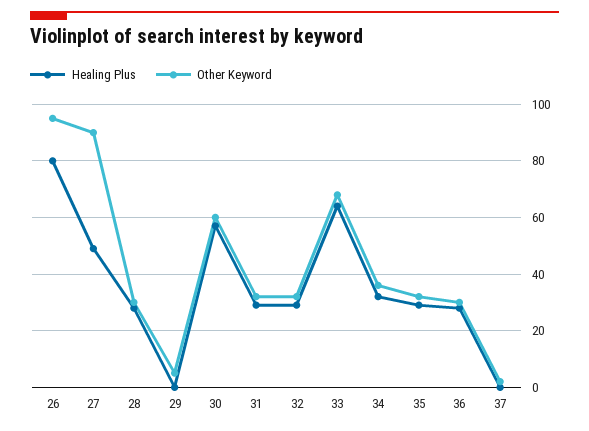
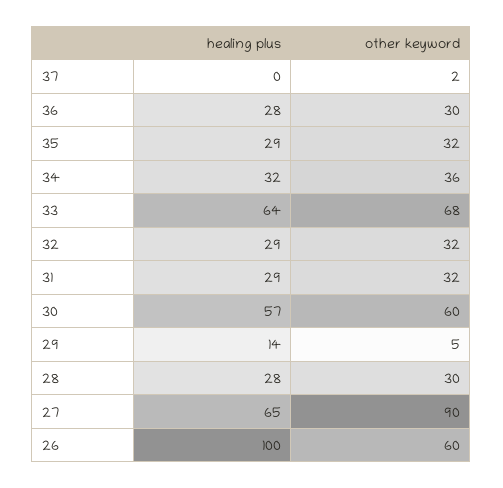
Healing Plus, 26: 80 -> 100
Other Keyword, 26: 95 -> 60
Healing Plus, 27: 50 -> 65
Healing Plus, 29: 0 -> 14

